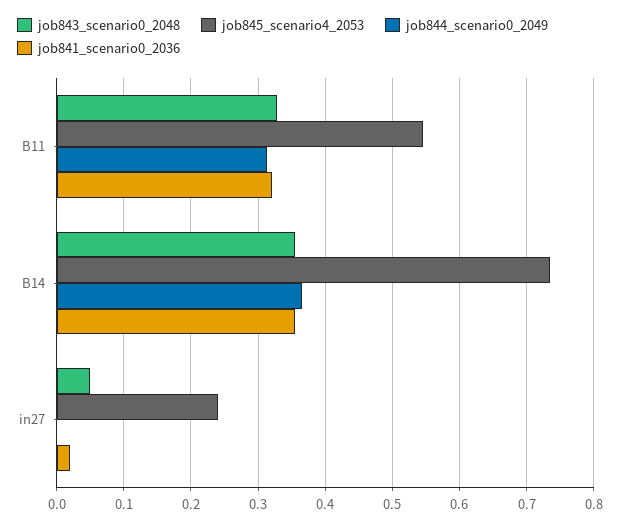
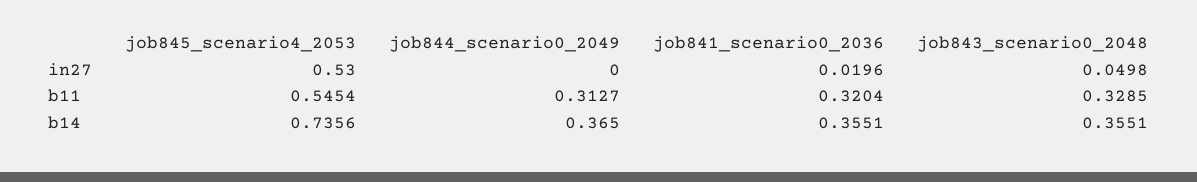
job845_scenario4_2053, in27: 0.24 -> 0.53

